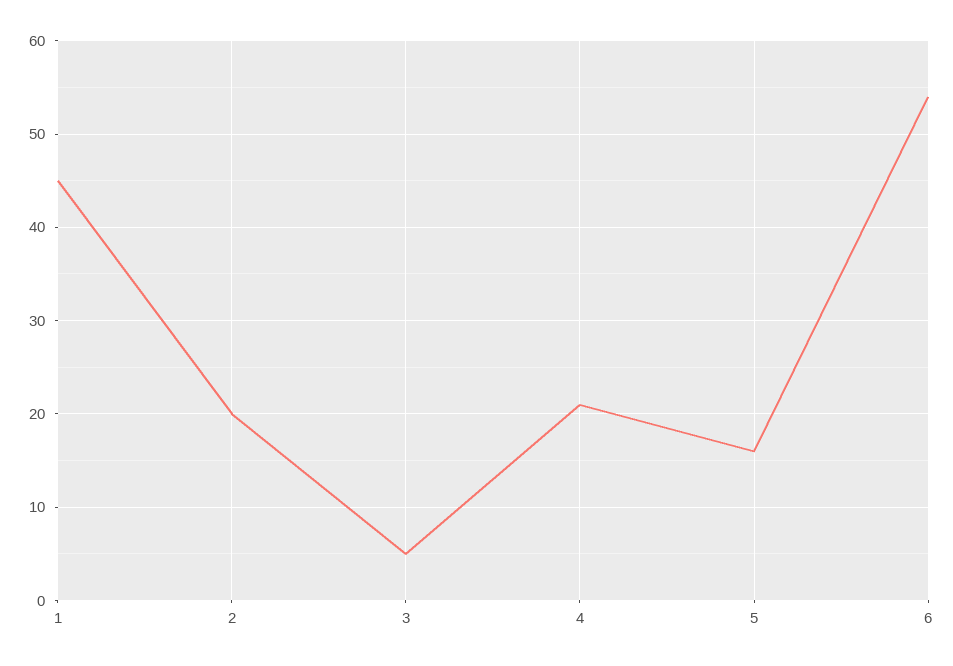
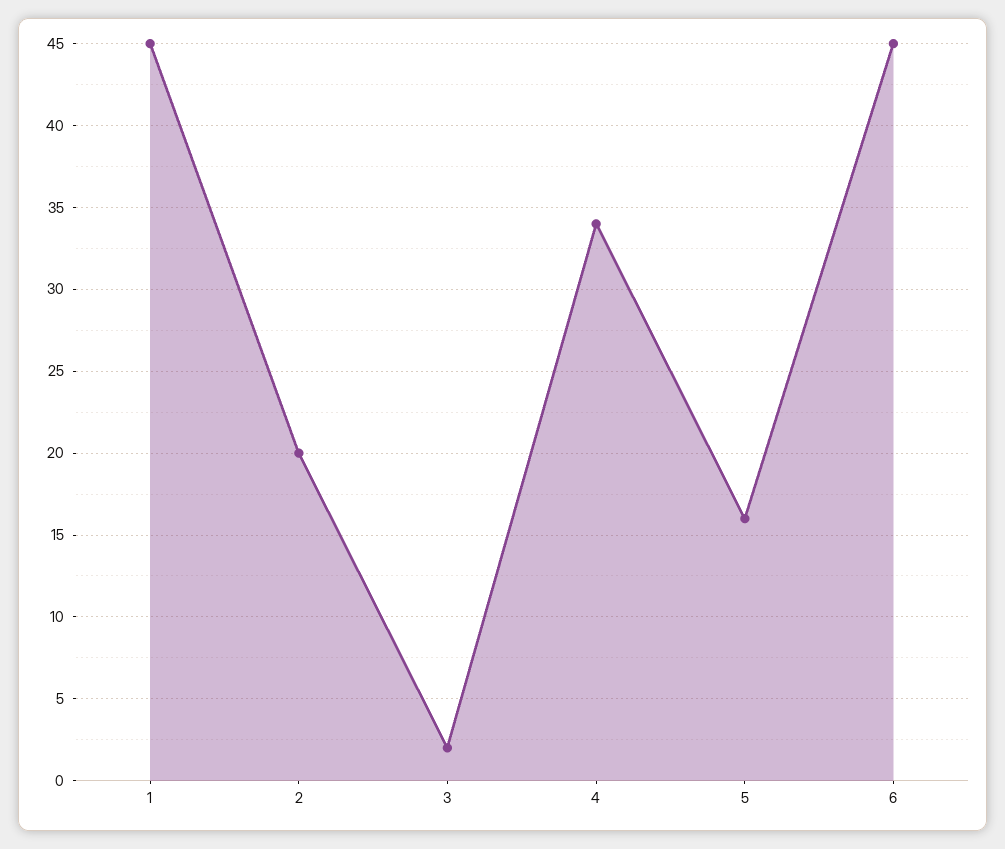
3: 5 -> 2
4: 21 -> 34
6: 54 -> 45

